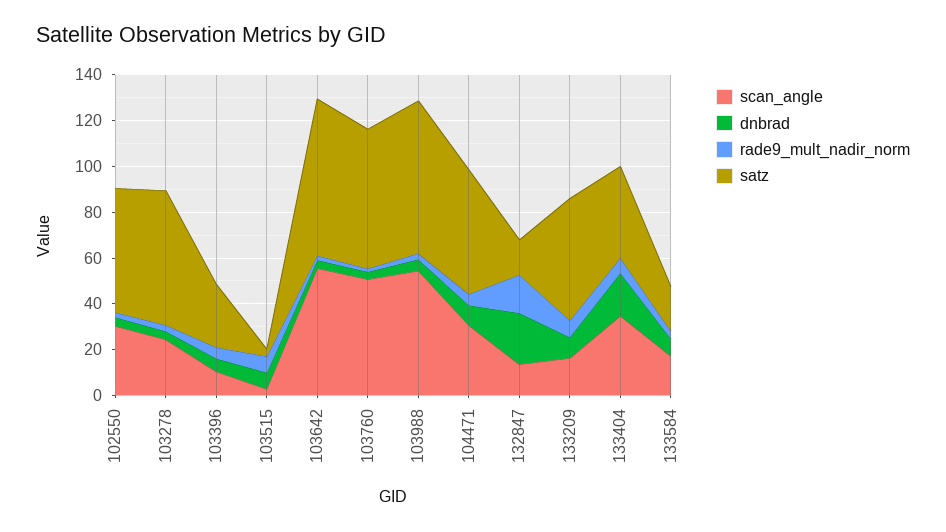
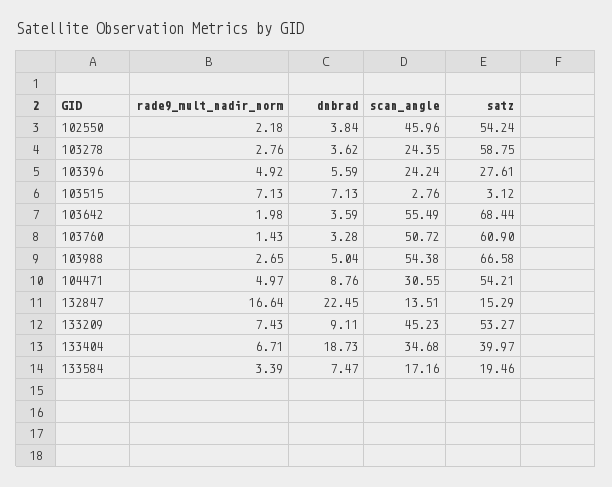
scan_angle, 102550: 30 -> 45.96
scan_angle, 103396: 10 -> 24.24
scan_angle, 133209: 15 -> 45.23

